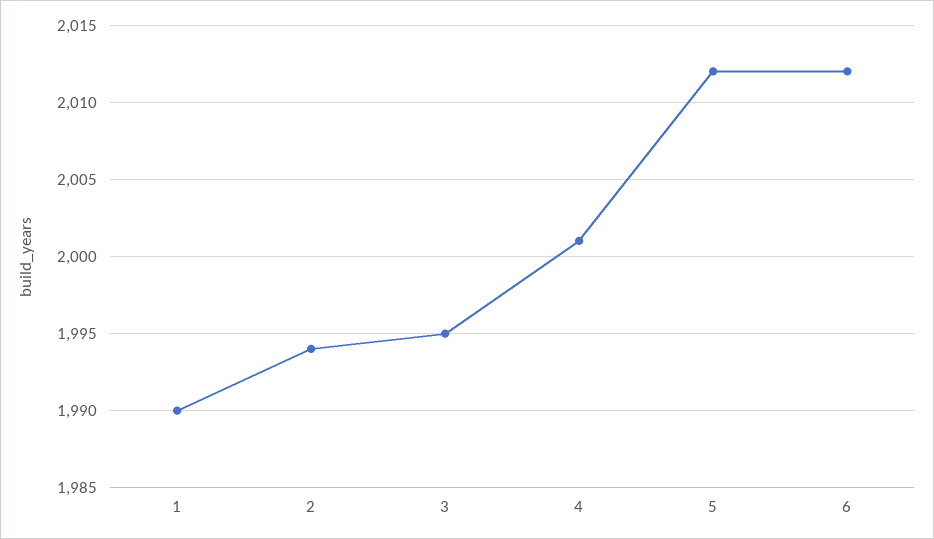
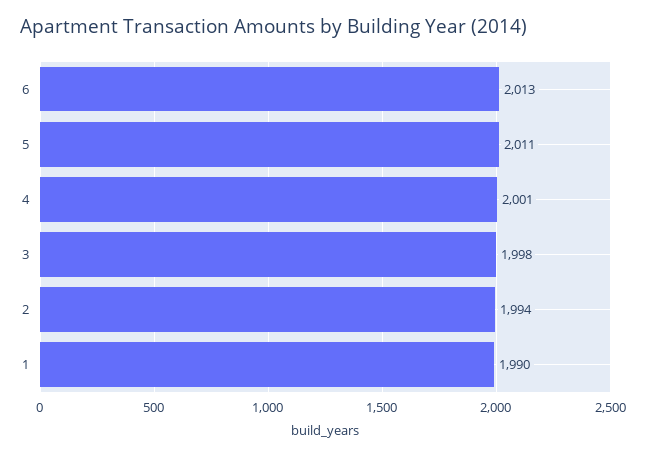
3: 1995 -> 1998
5: 2012 -> 2011
6: 2012 -> 2013

